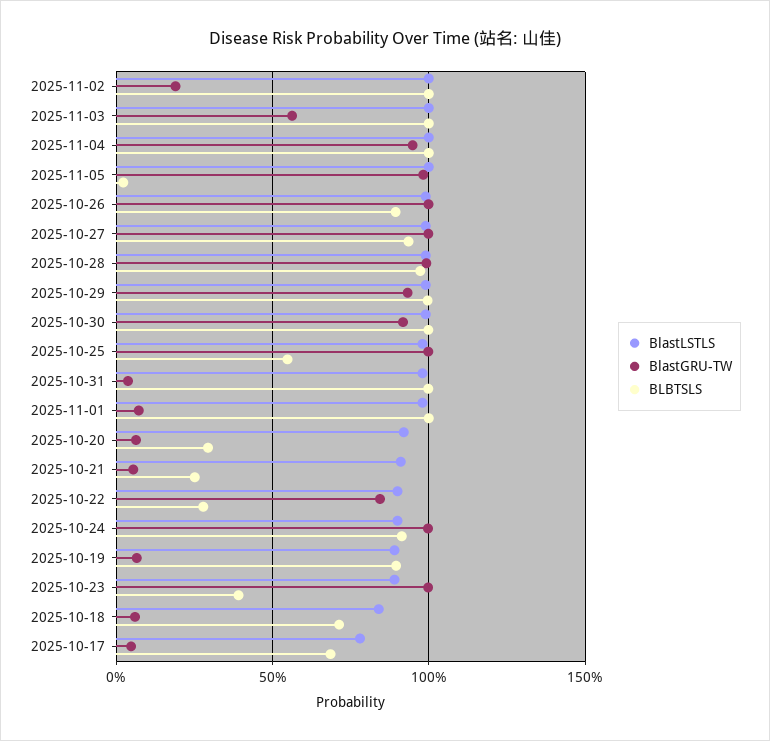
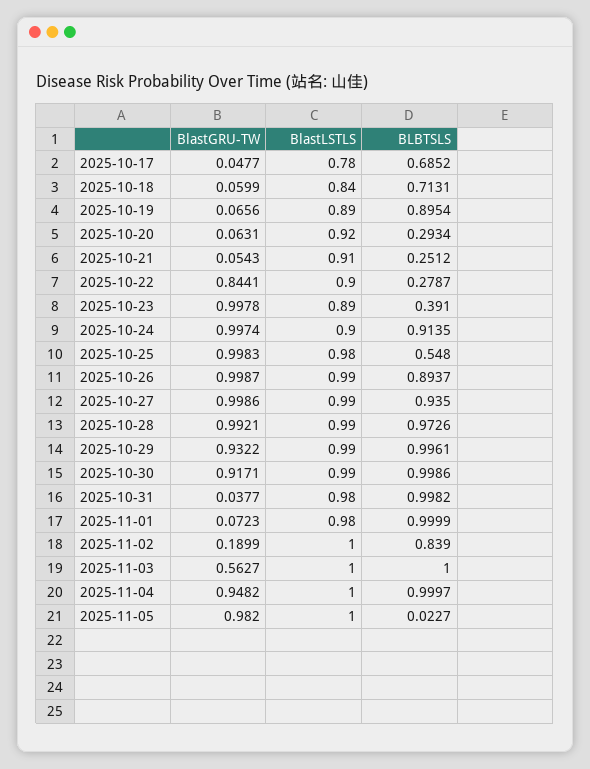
BLBTSLS, 2025-11-02: 1 -> 0.839

